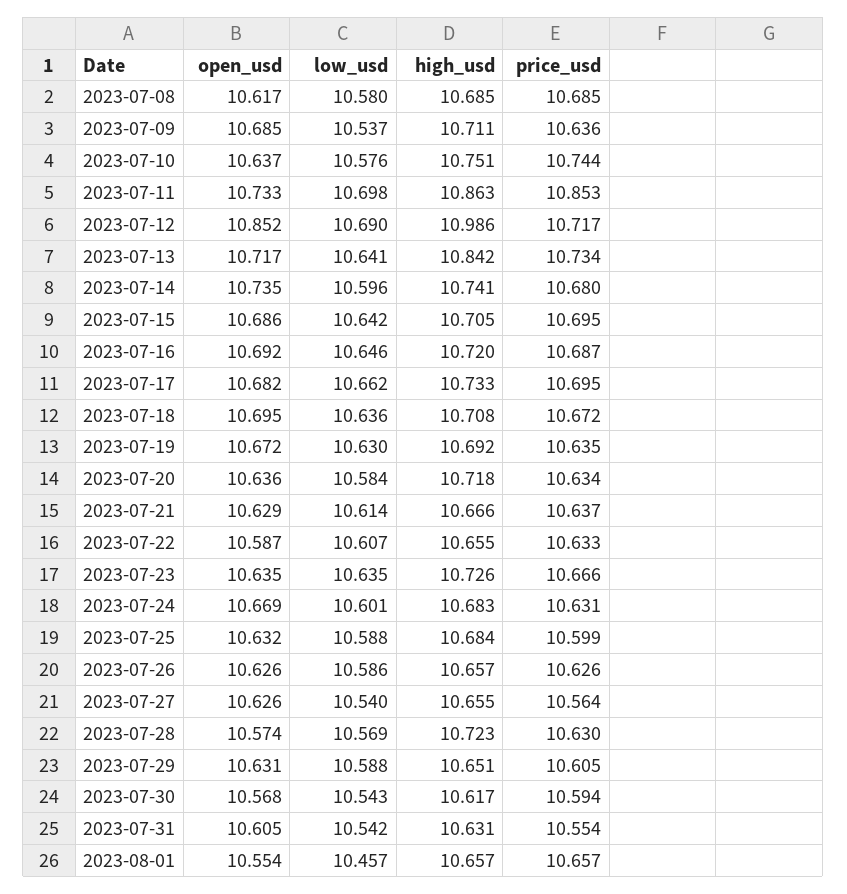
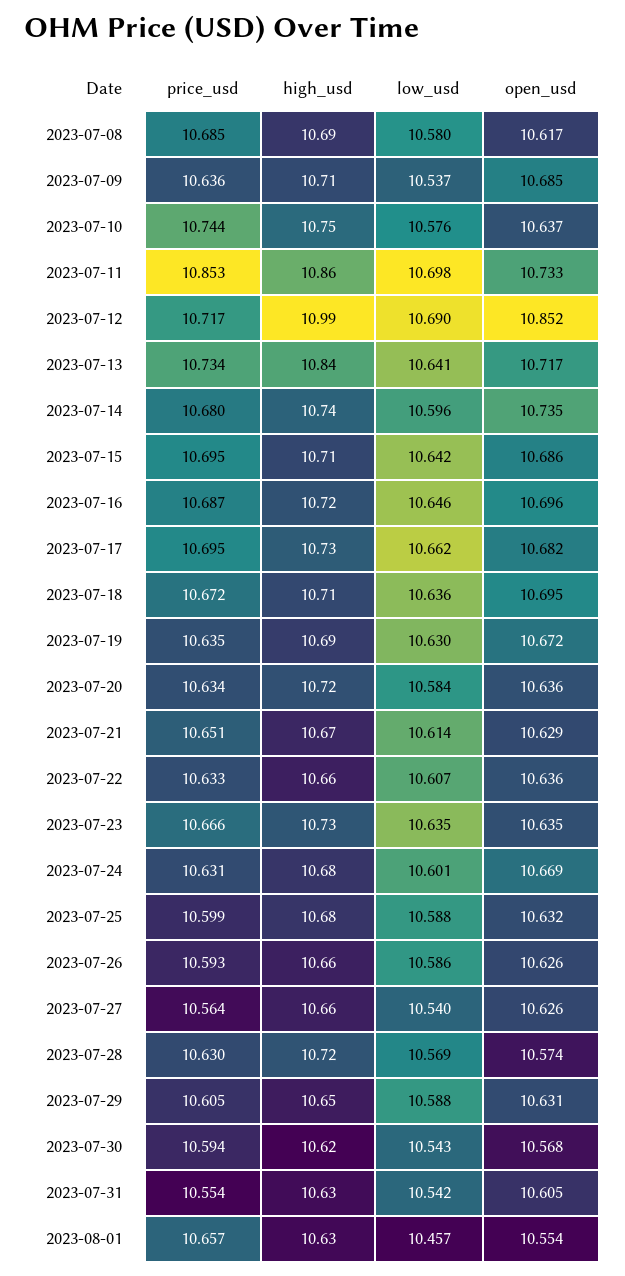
open_usd, 2023-07-16: 10.692 -> 10.696
price_usd, 2023-07-21: 10.637 -> 10.651
open_usd, 2023-07-22: 10.587 -> 10.636
price_usd, 2023-07-26: 10.626 -> 10.593
high_usd, 2023-08-01: 10.657 -> 10.63

